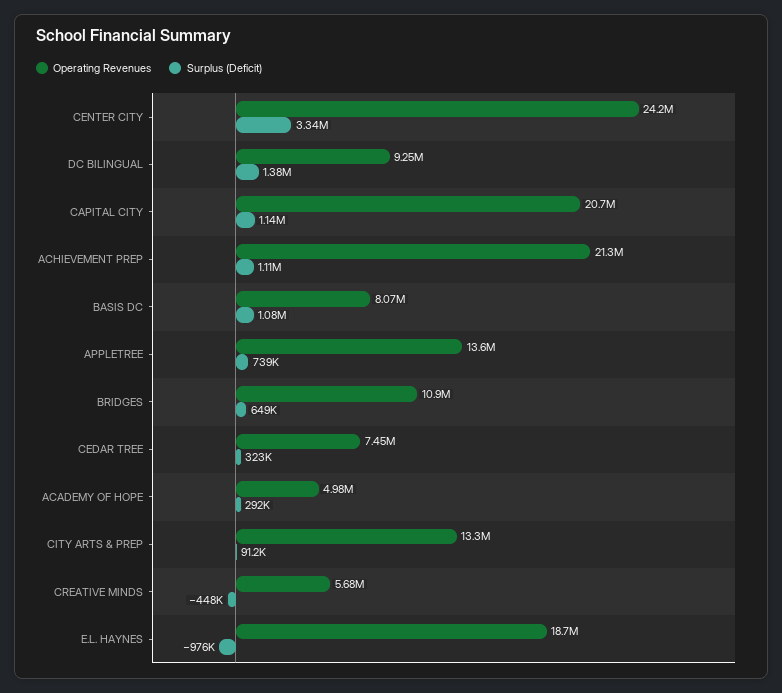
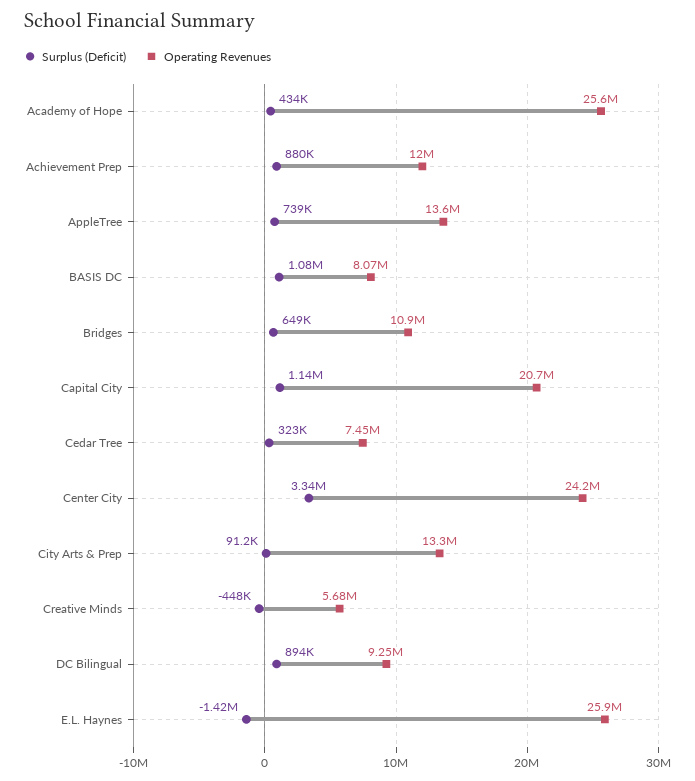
Surplus (Deficit), DC BILINGUAL: 1380000 -> 894000
Operating Revenues, ACHIEVEMENT PREP: 21300000 -> 12000000
Surplus (Deficit), ACHIEVEMENT PREP: 1110000 -> 880000
Operating Revenues, ACADEMY OF HOPE: 4980000 -> 25600000
Surplus (Deficit), ACADEMY OF HOPE: 292000 -> 434000
Operating Revenues, E.L. HAYNES: 18700000 -> 25900000
Surplus (Deficit), E.L. HAYNES: -976000 -> -1420000

